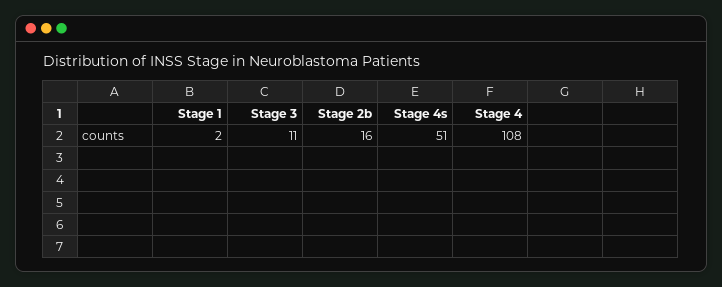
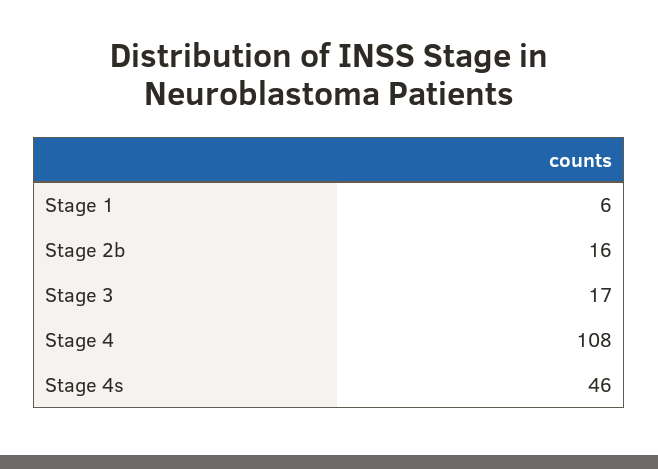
Stage 1: 2 -> 6
Stage 3: 11 -> 17
Stage 4s: 51 -> 46

